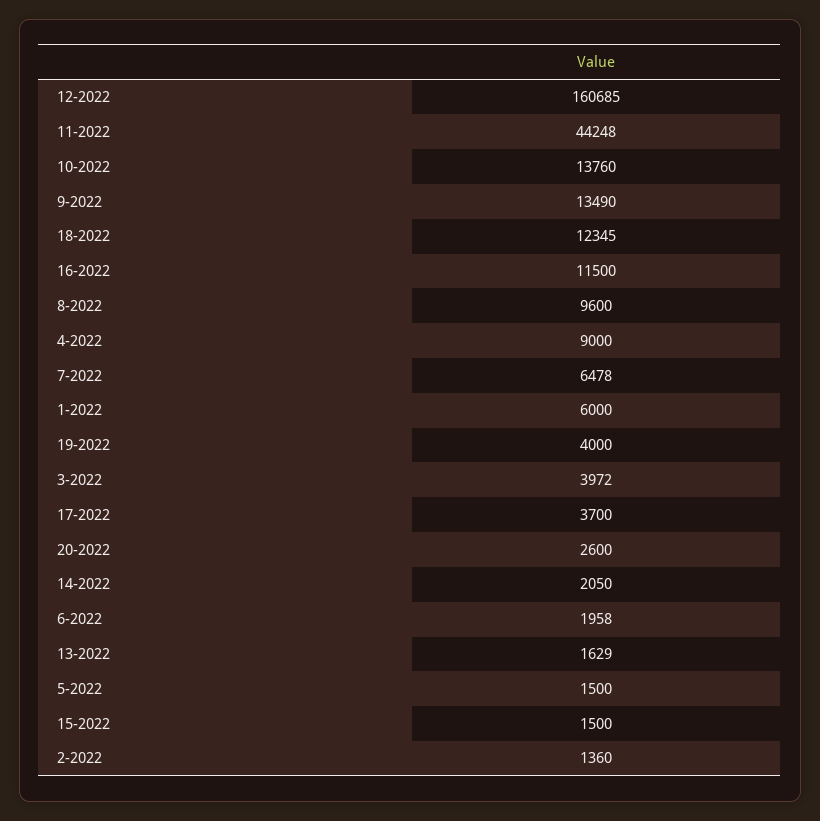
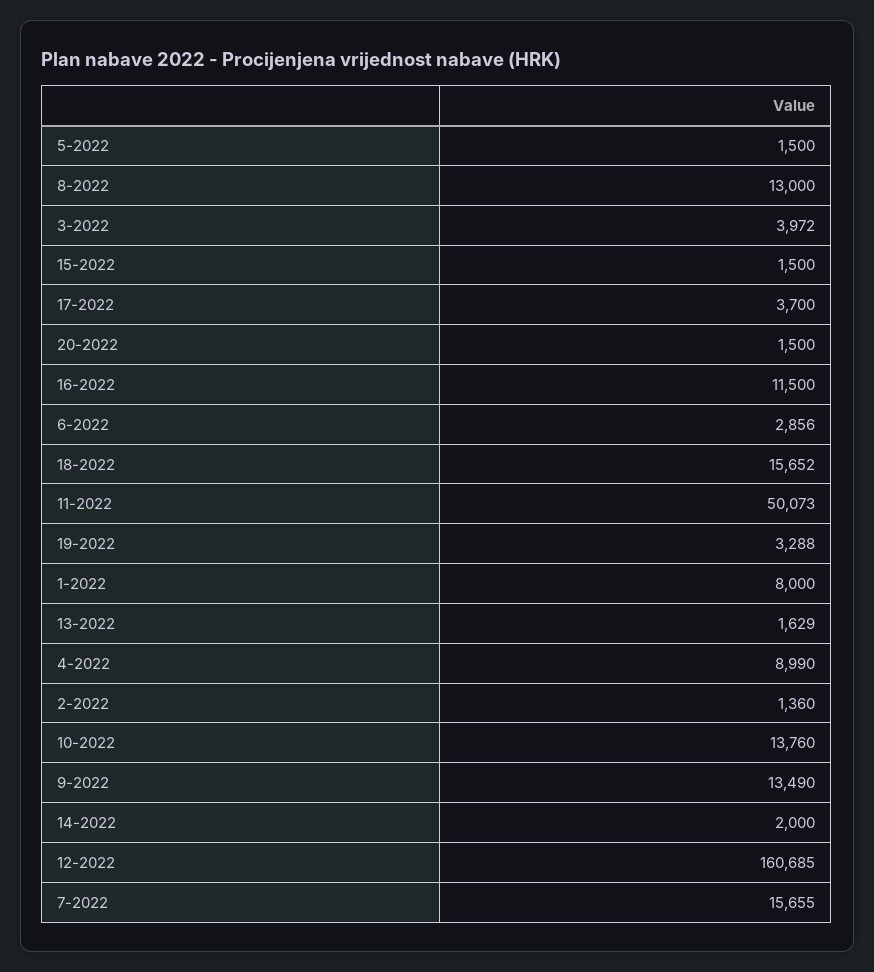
11-2022: 44248 -> 50073
18-2022: 12345 -> 15652
8-2022: 9600 -> 13000
4-2022: 9000 -> 8990
7-2022: 6478 -> 15655
1-2022: 6000 -> 8000
19-2022: 4000 -> 3288
20-2022: 2600 -> 1500
14-2022: 2050 -> 2000
6-2022: 1958 -> 2856

